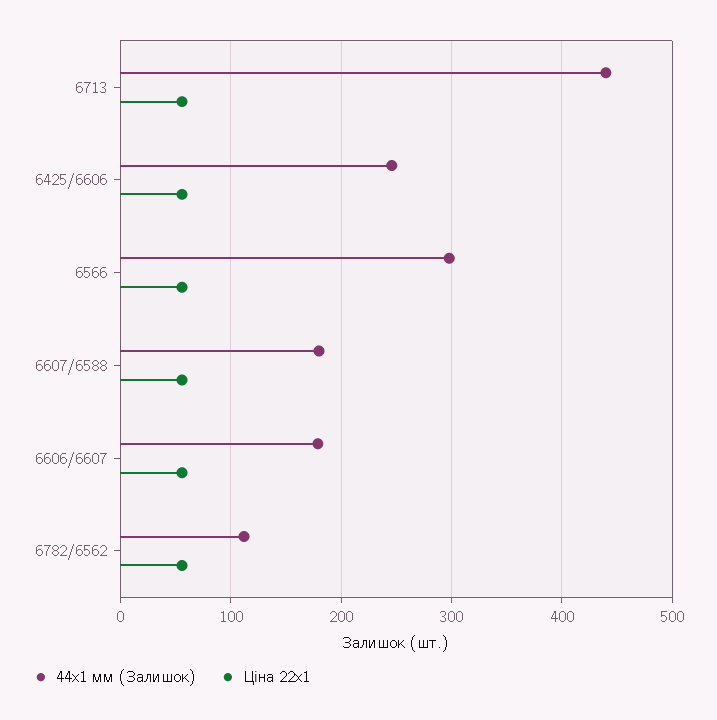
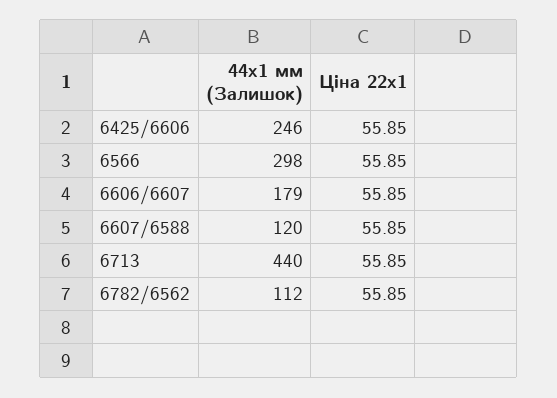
44x1 мм (Залишок), 6607/6588: 180 -> 120

